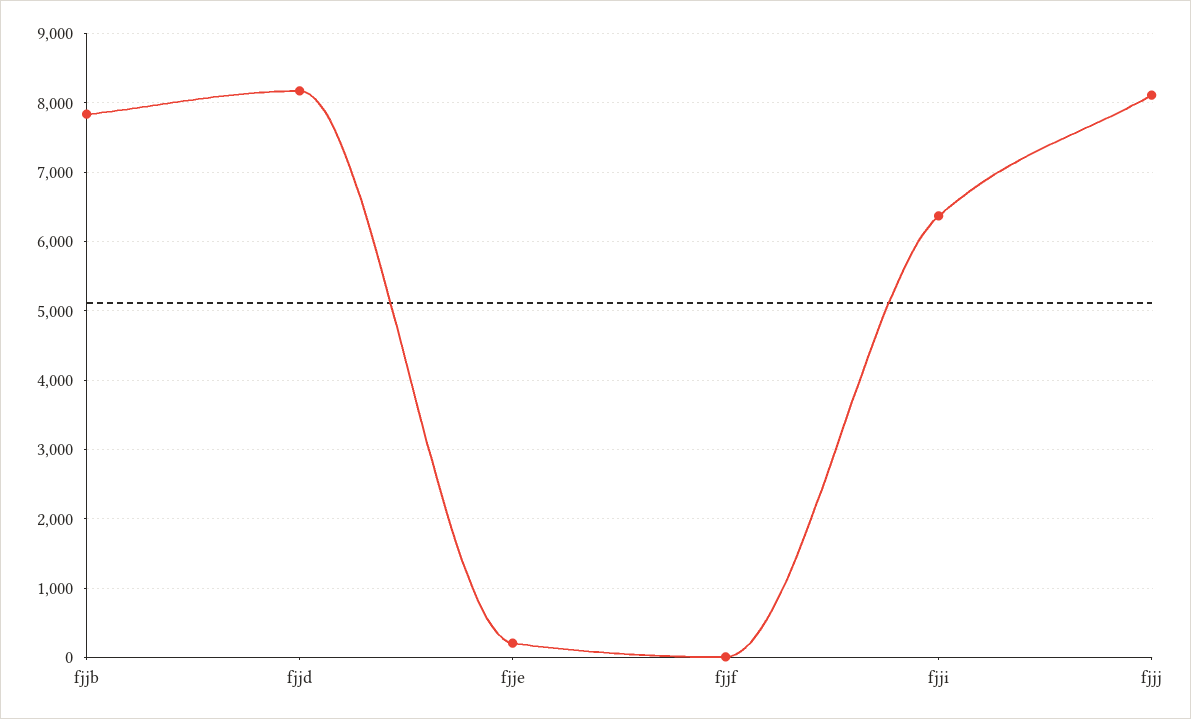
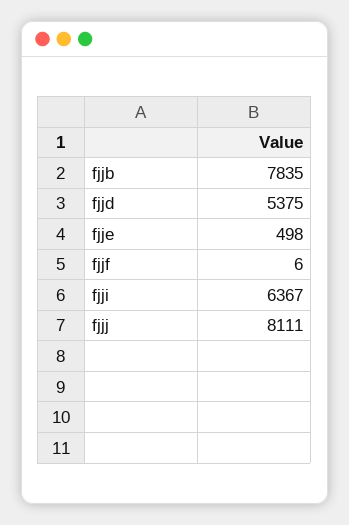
fjjd: 8200 -> 5375
fjje: 200 -> 498

